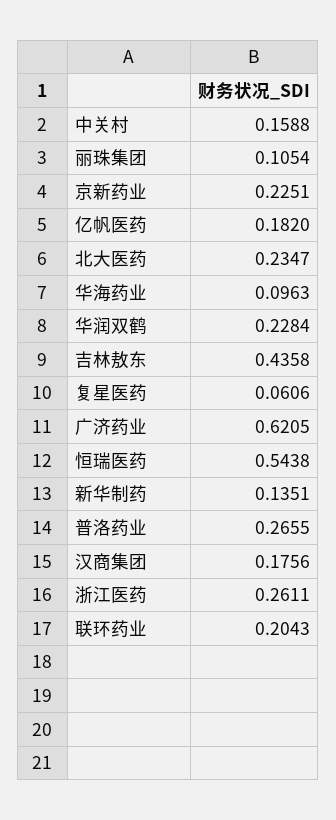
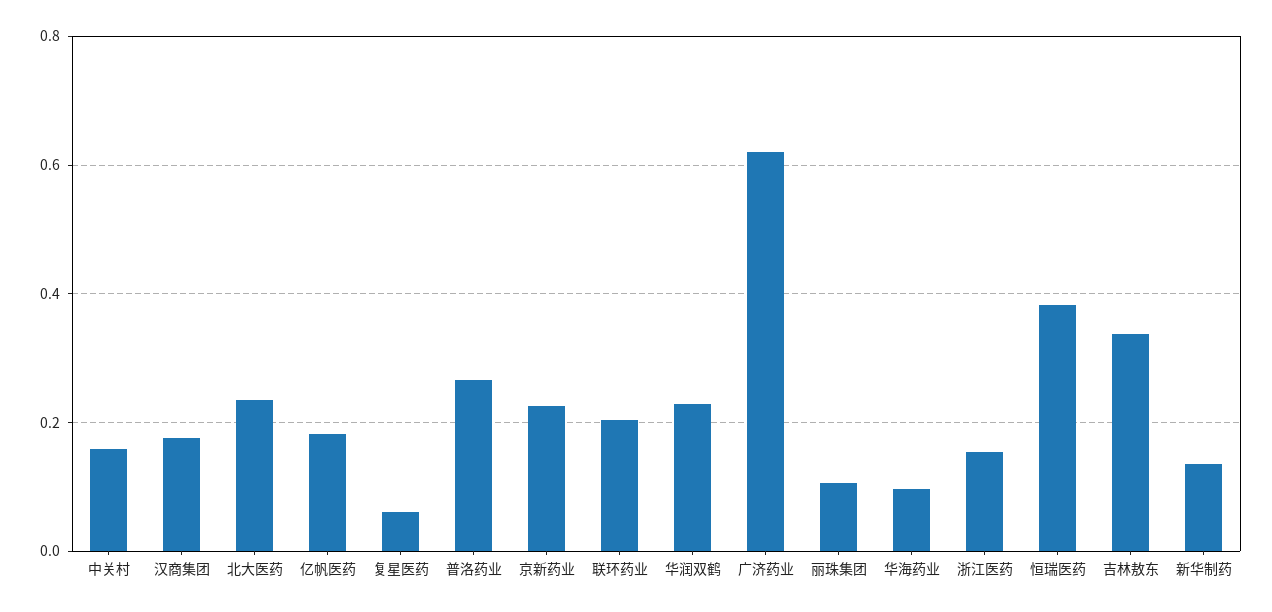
吉林敖东: 0.4358 -> 0.34
恒瑞医药: 0.5438 -> 0.38
浙江医药: 0.2611 -> 0.16

